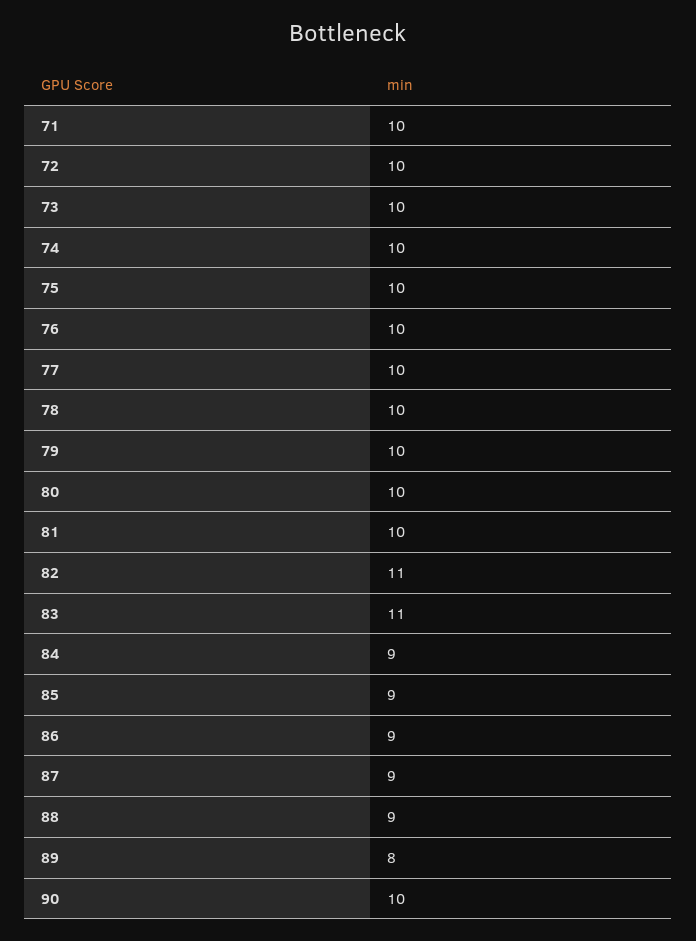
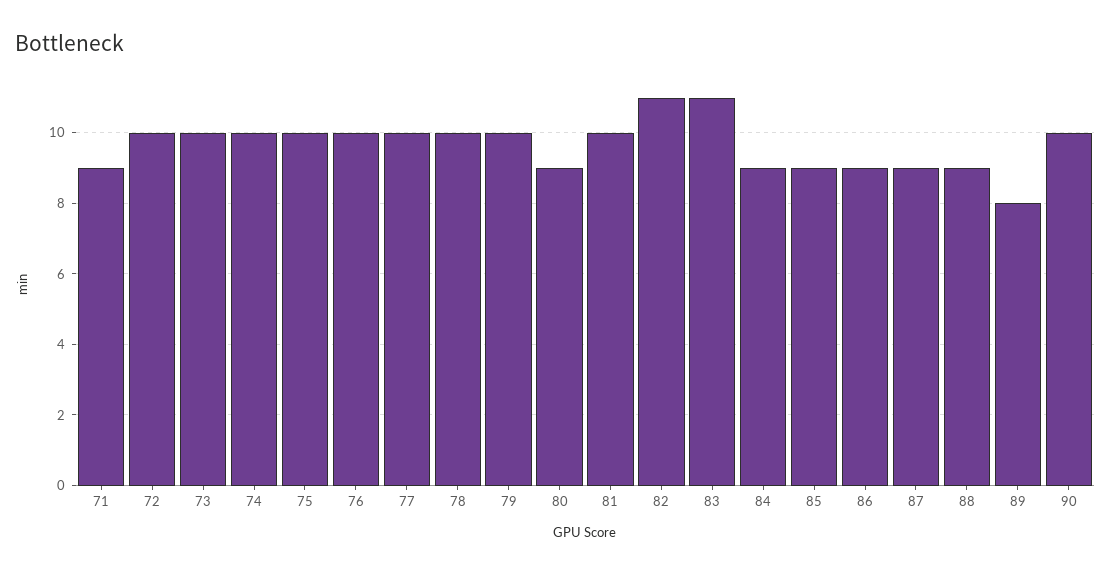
71: 10 -> 9
80: 10 -> 9

